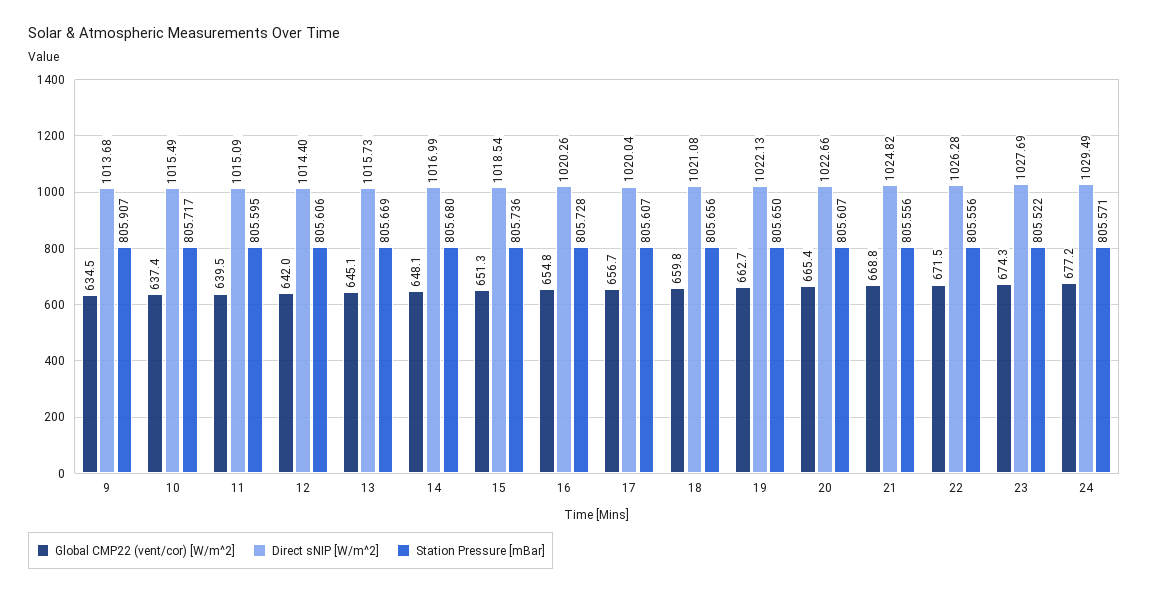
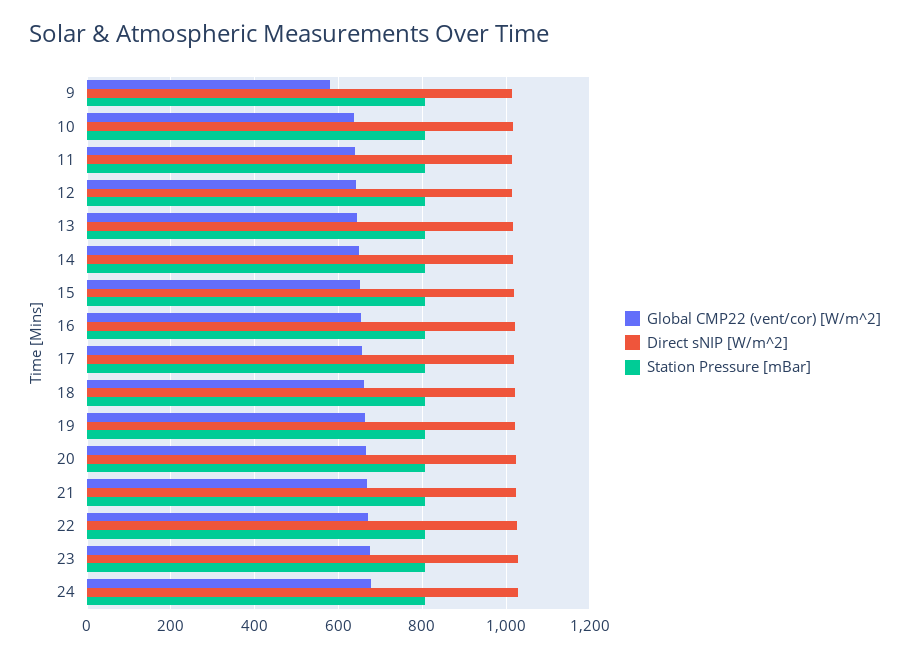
Global CMP22 (vent/cor) [W/m^2], 9: 634.5 -> 580

